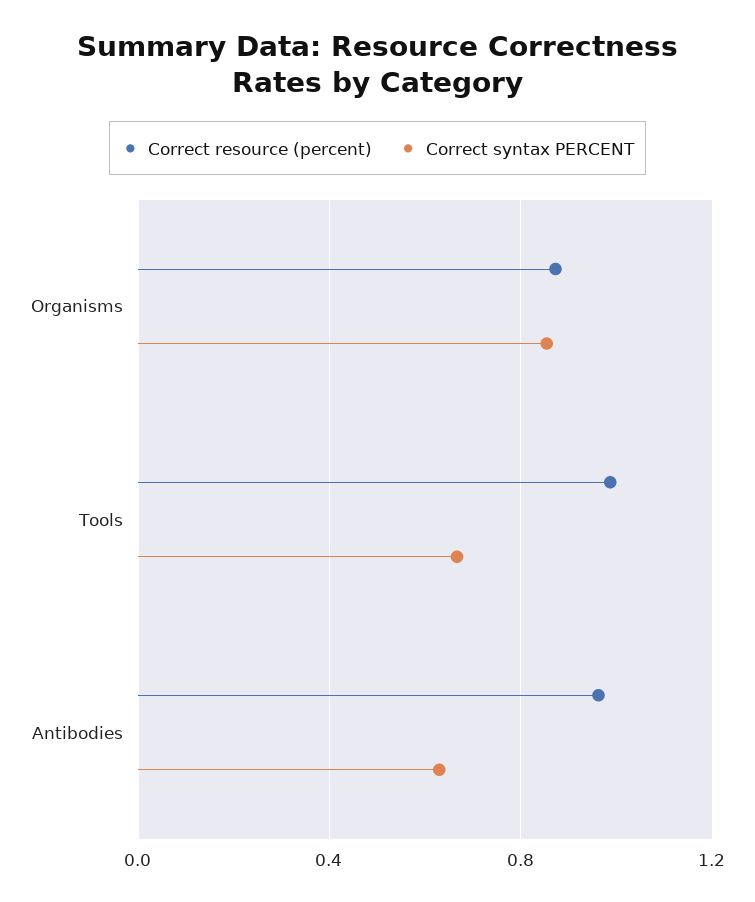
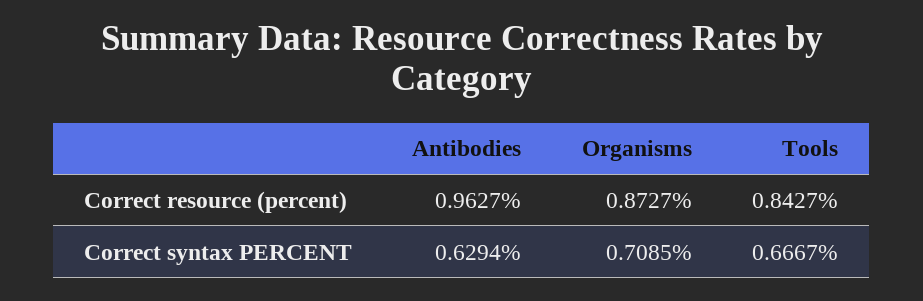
Correct syntax PERCENT, Organisms: 0.85 -> 0.7085
Correct resource (percent), Tools: 1 -> 0.8427

